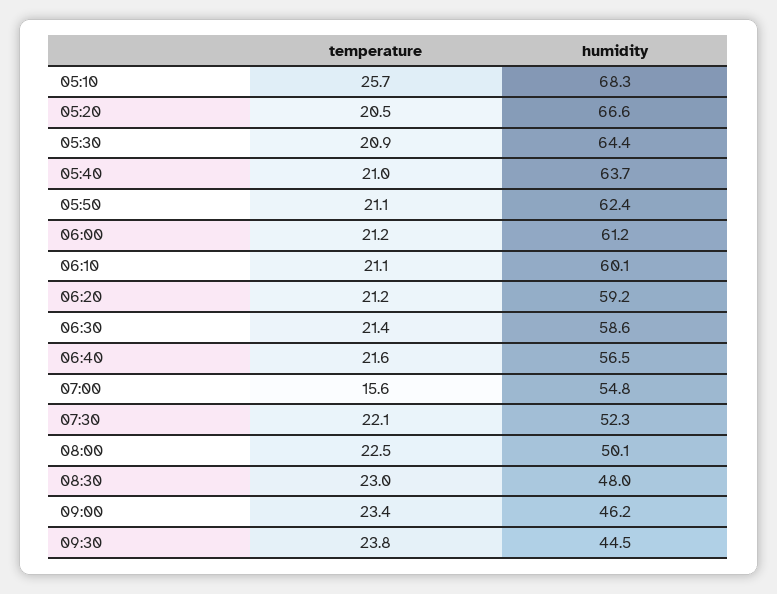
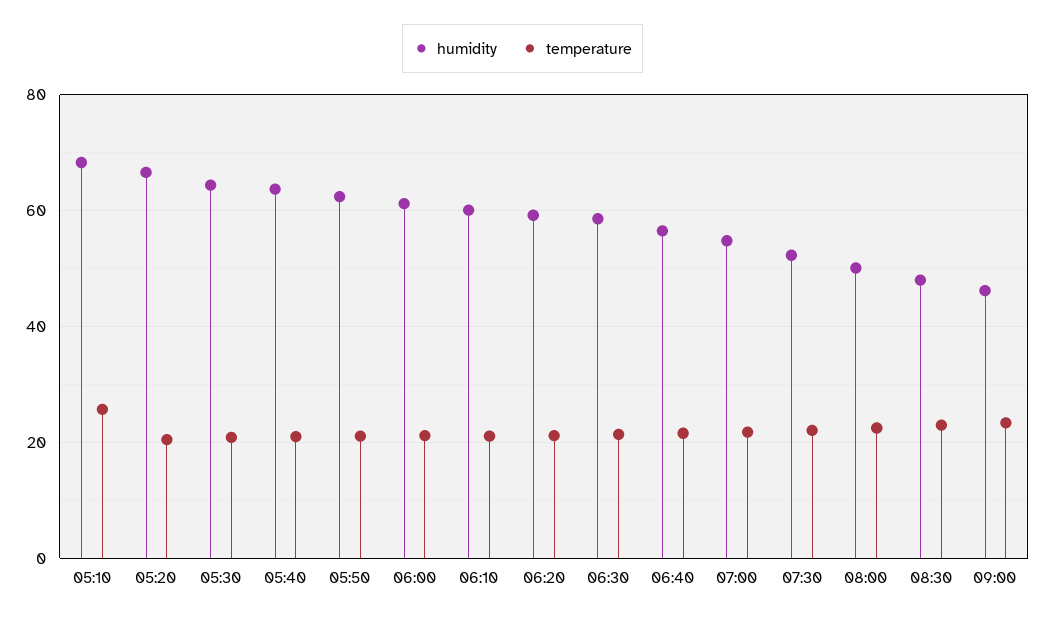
temperature, 07:00: 15.6 -> 22
temperature, 09:30: 23.8 -> none
humidity, 09:30: 44.5 -> none

